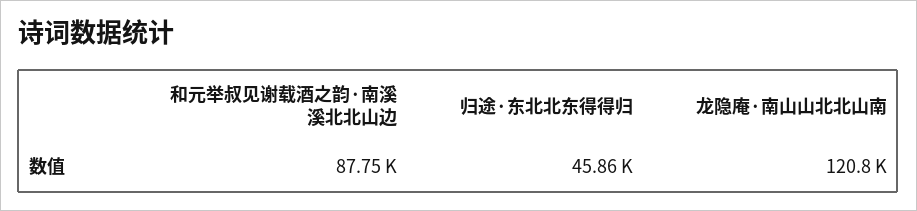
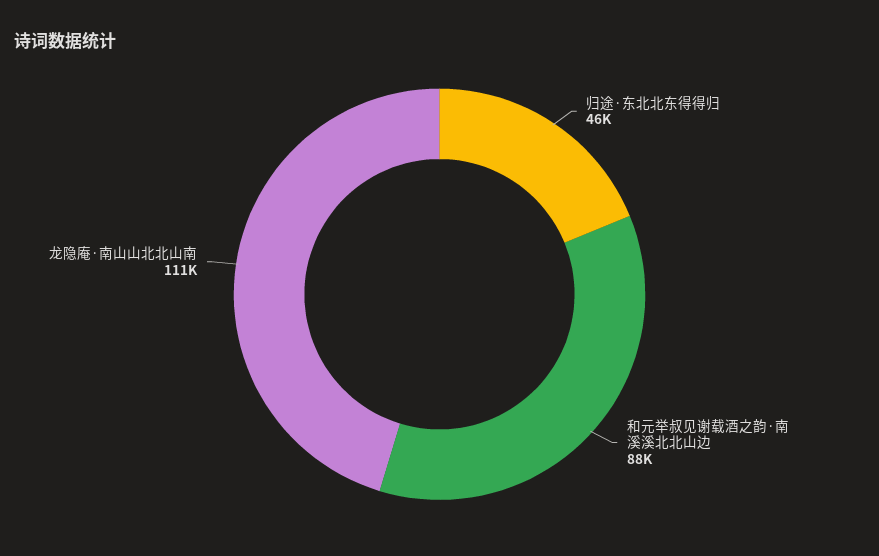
龙隐庵·南山山北北山南: 120800 -> 111000

